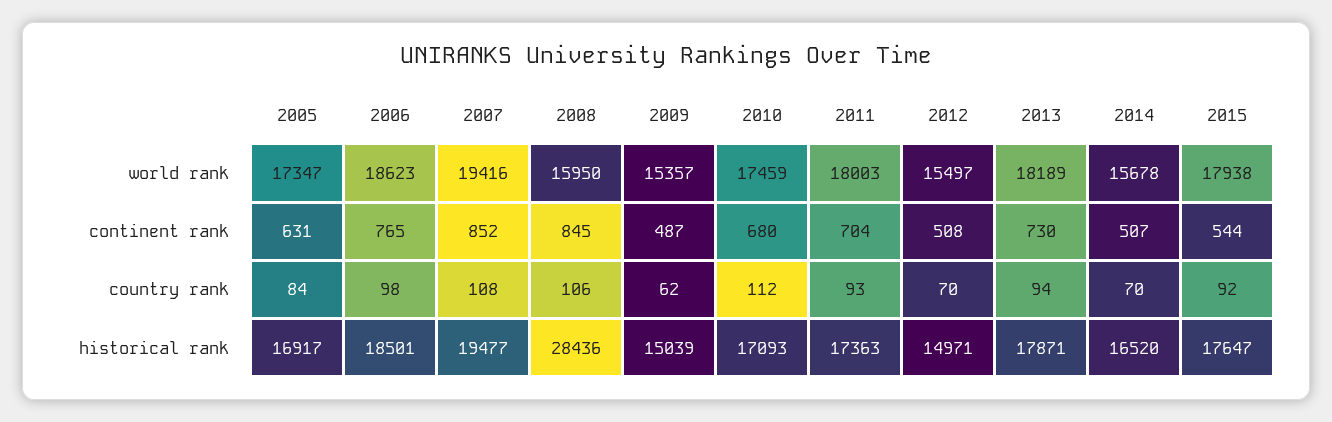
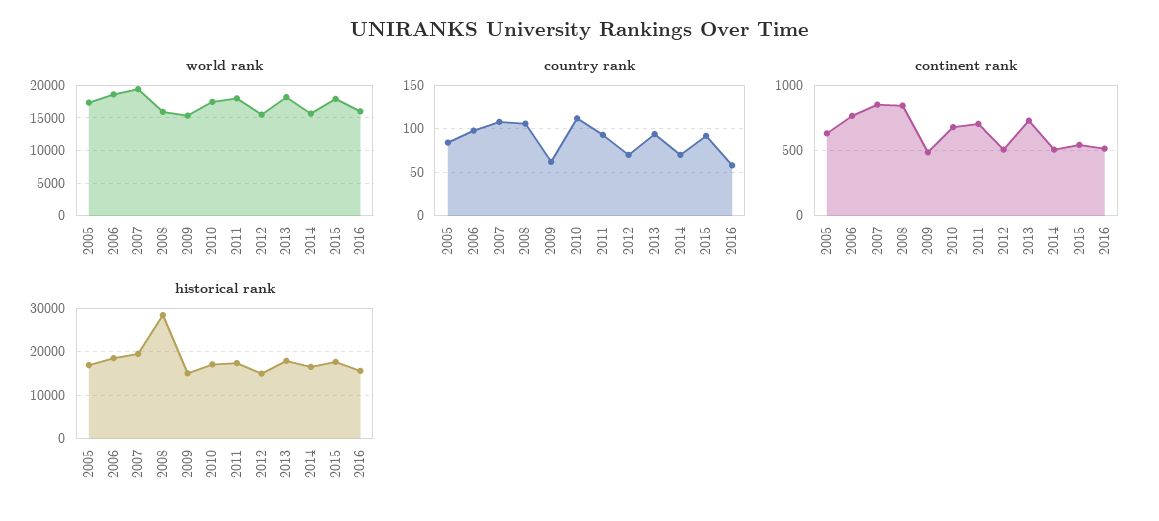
world rank, 2016: none -> 16000
country rank, 2016: none -> 60
continent rank, 2016: none -> 500
historical rank, 2016: none -> 16000

